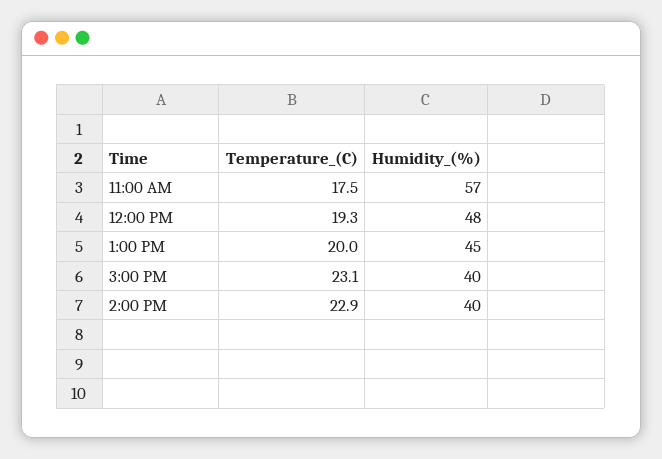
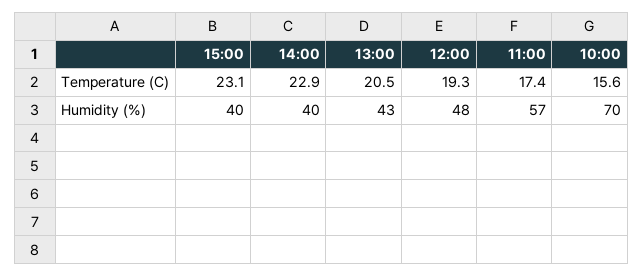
Temperature_(C), 11:00 AM: 17.5 -> 17.4
Temperature_(C), 1:00 PM: 20 -> 20.5
Humidity_(%), 1:00 PM: 45 -> 43
Temperature_(C), 10:00: none -> 15.6
Humidity_(%), 10:00: none -> 70

